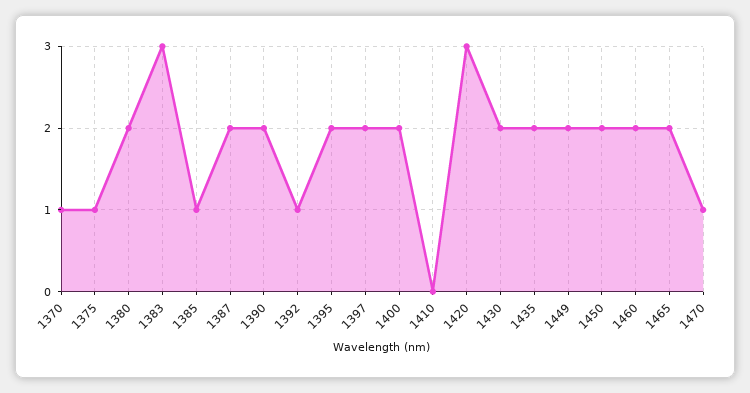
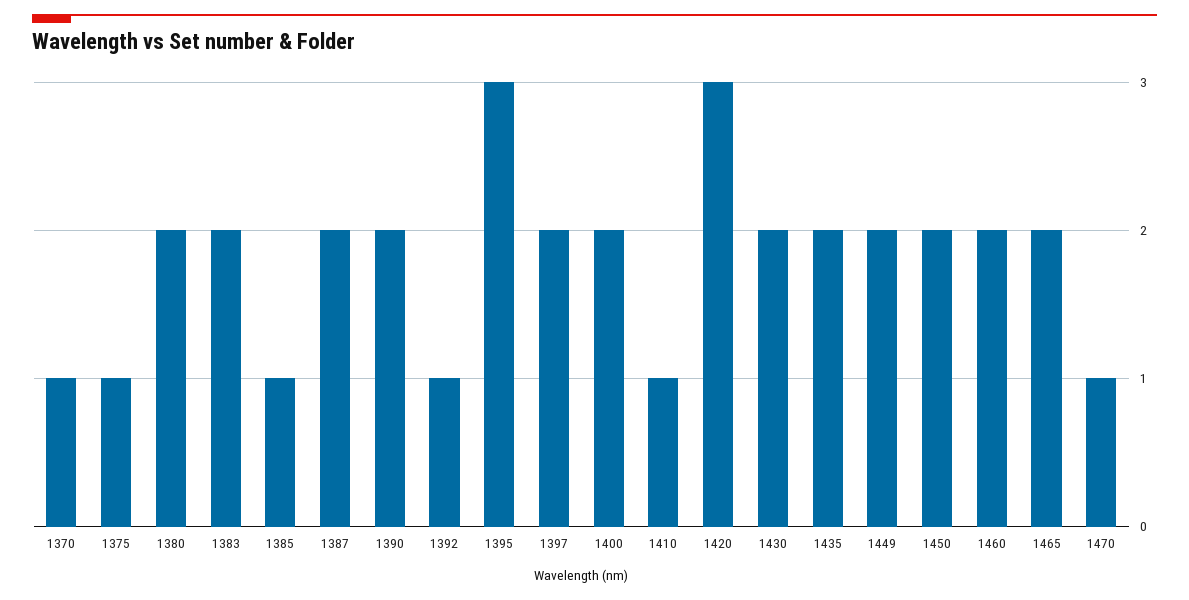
1383: 3 -> 2
1395: 2 -> 3
1410: 0 -> 1

